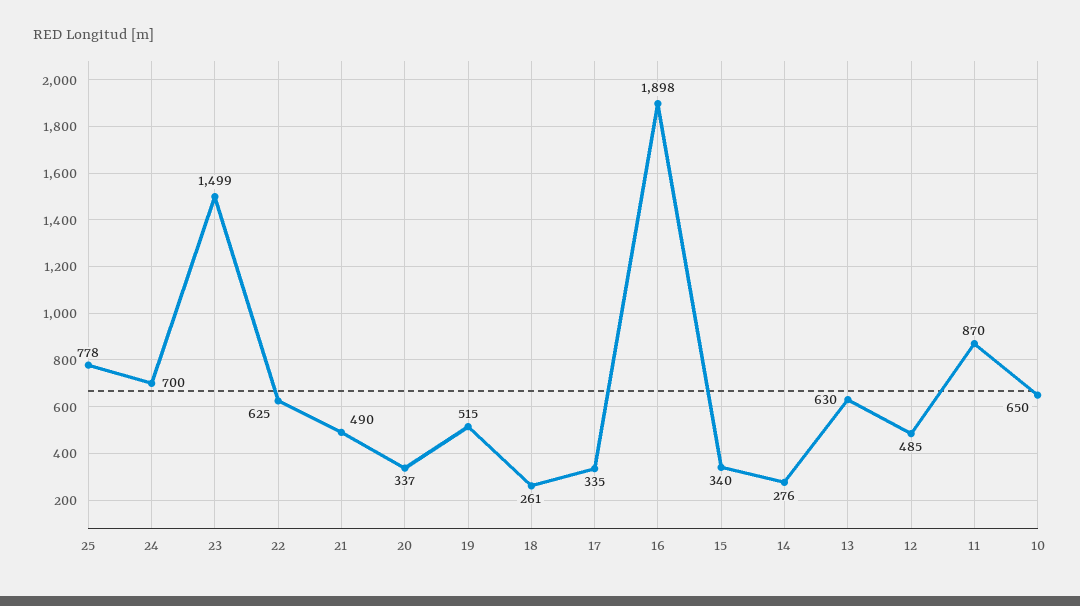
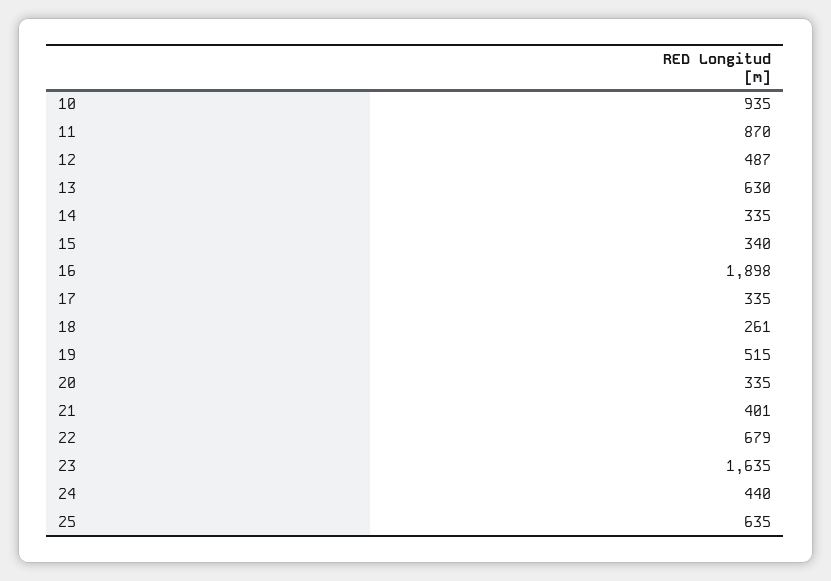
25: 778 -> 635
24: 700 -> 440
23: 1499 -> 1635
22: 625 -> 679
21: 490 -> 401
20: 337 -> 335
14: 276 -> 335
12: 485 -> 487
10: 650 -> 935

